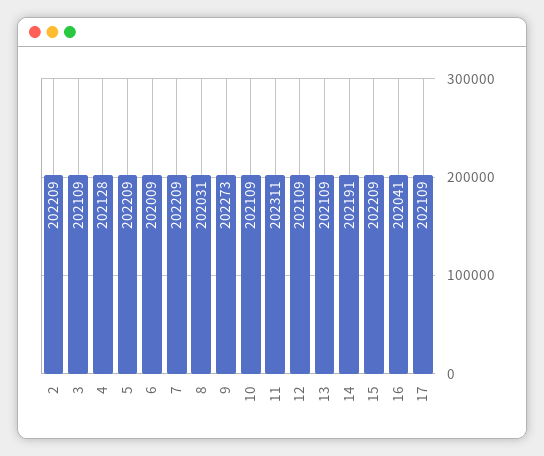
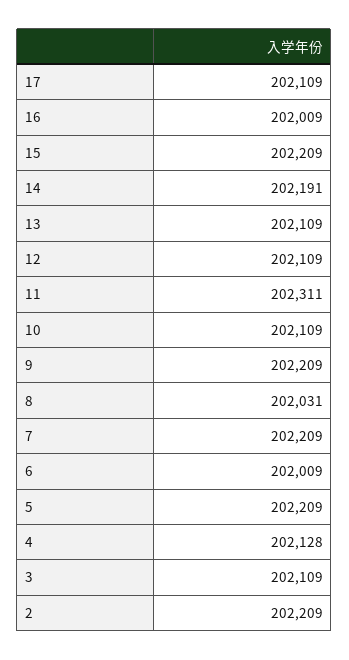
9: 202273 -> 202209
16: 202041 -> 202009

